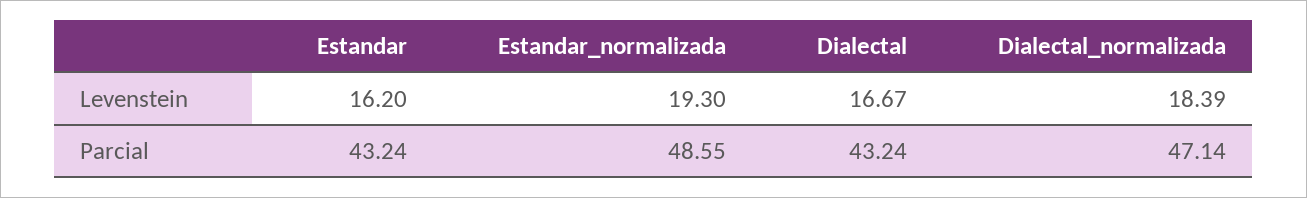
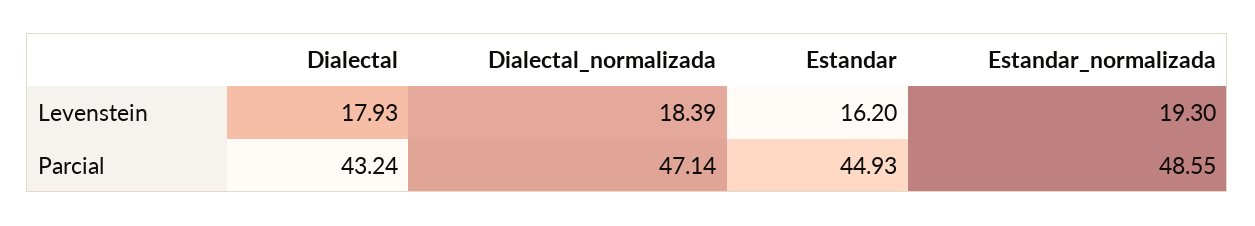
Dialectal, Levenstein: 16.67 -> 17.93
Estandar, Parcial: 43.24 -> 44.93

